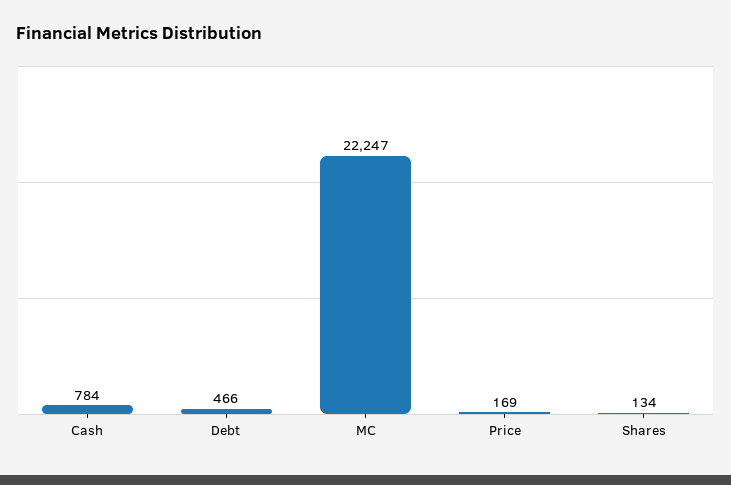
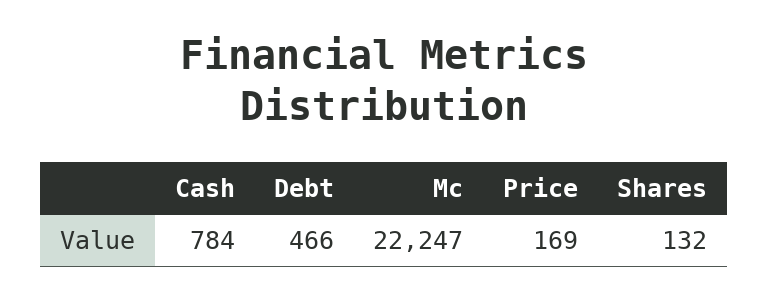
Shares: 134 -> 132

